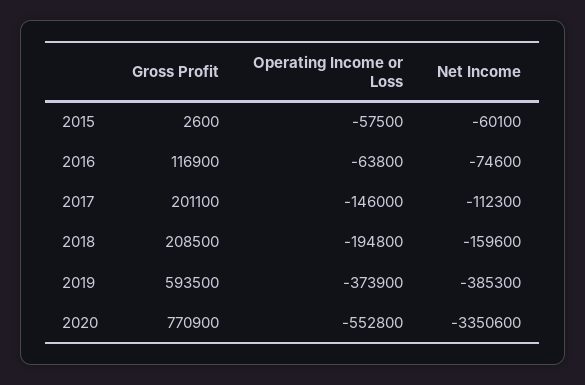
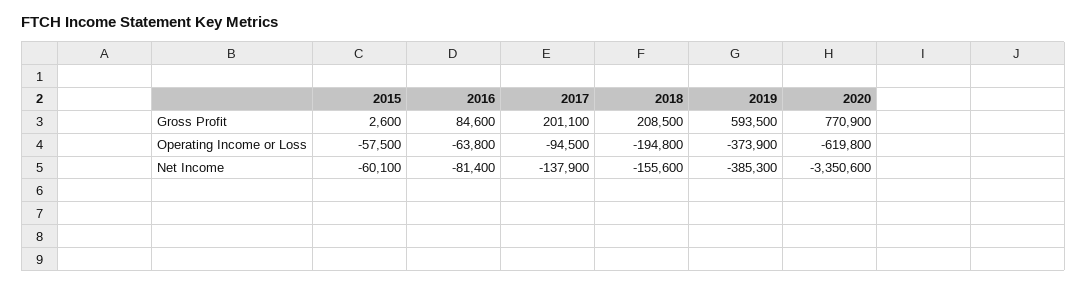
Gross Profit, 2016: 116900 -> 84600
Net Income, 2016: -74600 -> -81400
Operating Income or Loss, 2017: -146000 -> -94500
Net Income, 2017: -112300 -> -137900
Net Income, 2018: -159600 -> -155600
Operating Income or Loss, 2020: -552800 -> -619800

